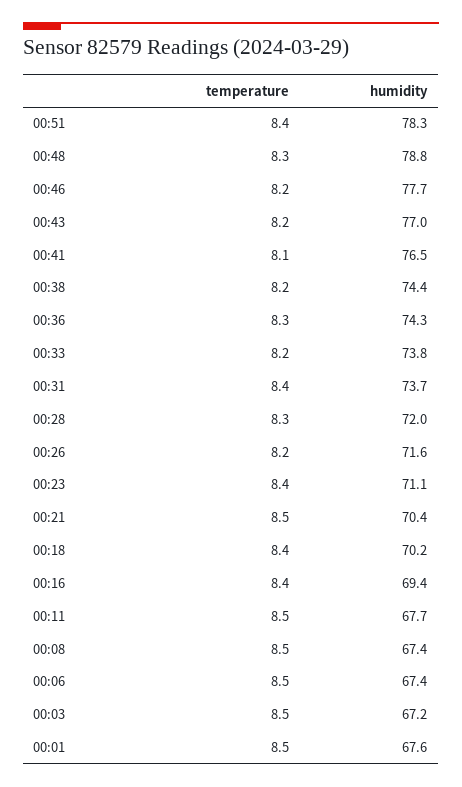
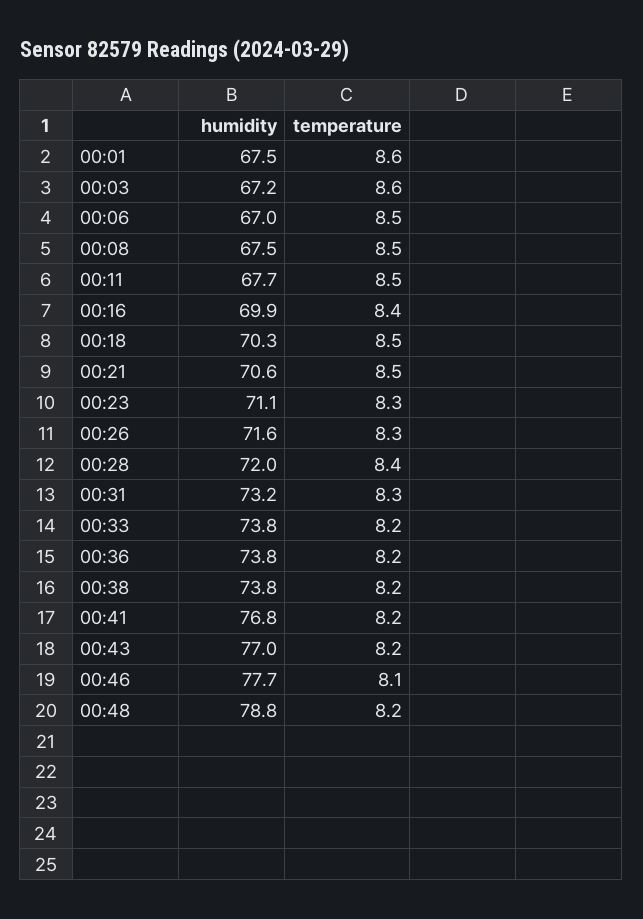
temperature, 00:51: 8.4 -> none
humidity, 00:51: 78.3 -> none
temperature, 00:48: 8.3 -> 8.2
temperature, 00:46: 8.2 -> 8.1
temperature, 00:41: 8.1 -> 8.2
humidity, 00:41: 76.5 -> 76.8
humidity, 00:38: 74.4 -> 73.8
temperature, 00:36: 8.3 -> 8.2
humidity, 00:36: 74.3 -> 73.8
temperature, 00:31: 8.4 -> 8.3
humidity, 00:31: 73.7 -> 73.2
temperature, 00:28: 8.3 -> 8.4
temperature, 00:26: 8.2 -> 8.3
temperature, 00:23: 8.4 -> 8.3
humidity, 00:21: 70.4 -> 70.6
temperature, 00:18: 8.4 -> 8.5
humidity, 00:18: 70.2 -> 70.3
humidity, 00:16: 69.4 -> 69.9
humidity, 00:08: 67.4 -> 67.5
humidity, 00:06: 67.4 -> 67
temperature, 00:03: 8.5 -> 8.6
temperature, 00:01: 8.5 -> 8.6
humidity, 00:01: 67.6 -> 67.5

